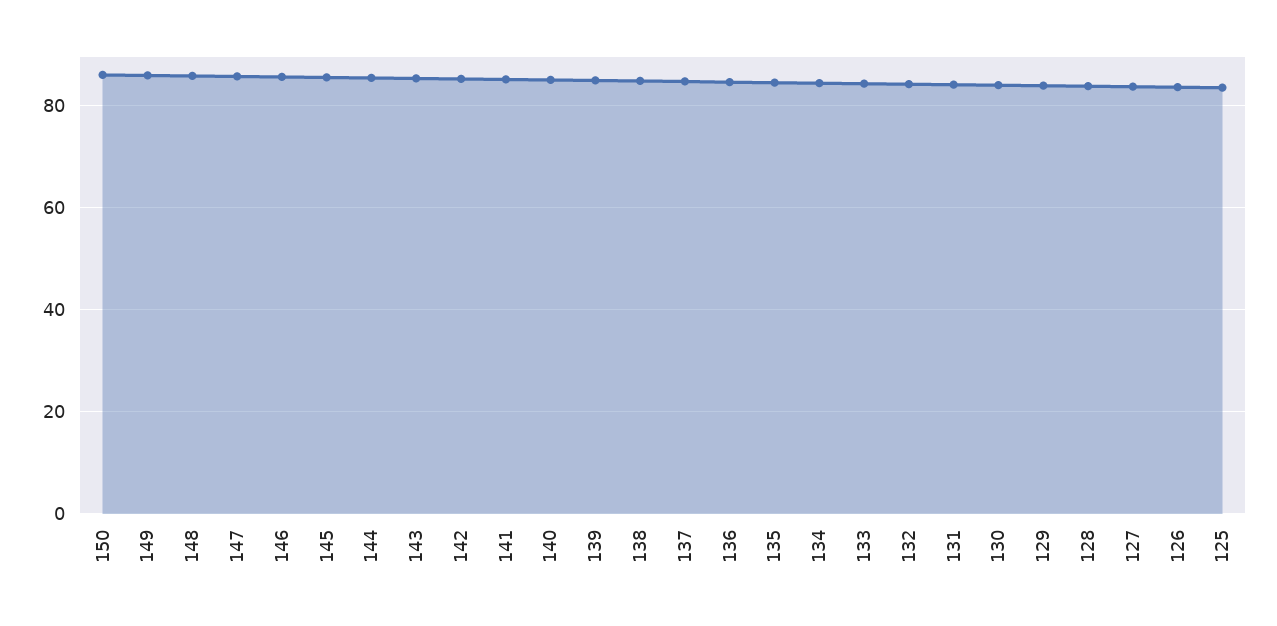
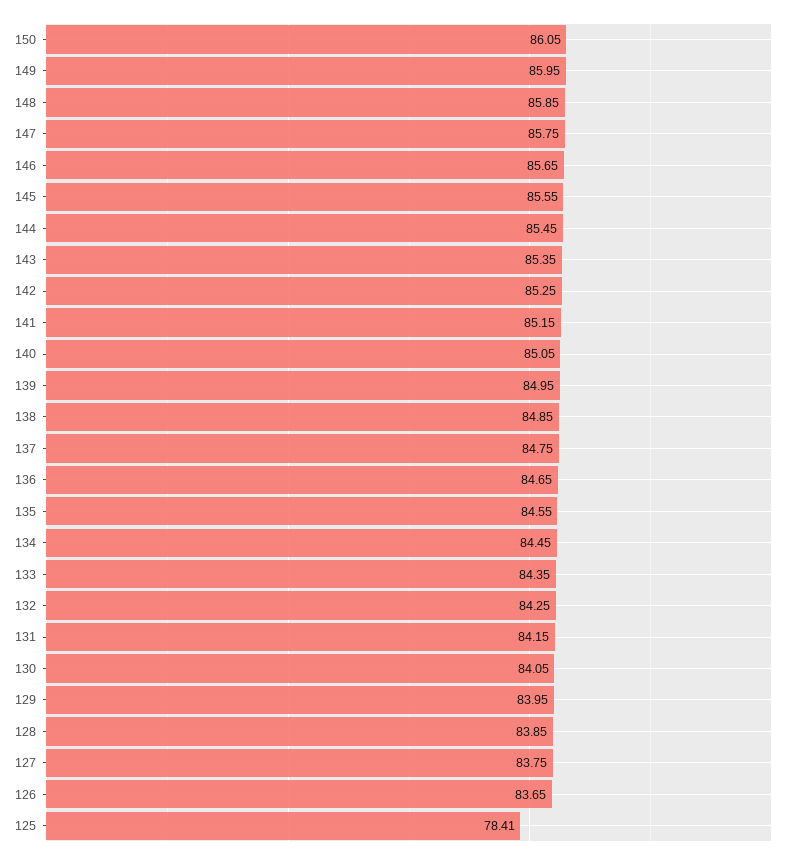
125: 84 -> 78.41

